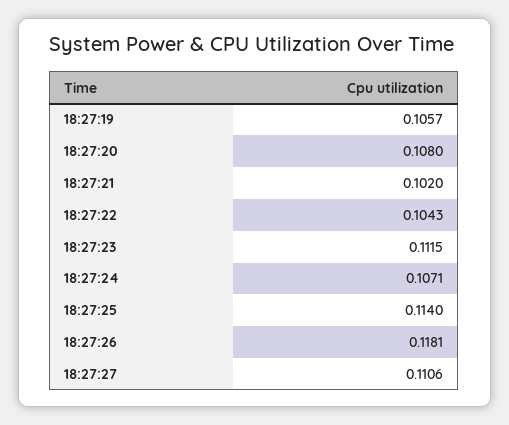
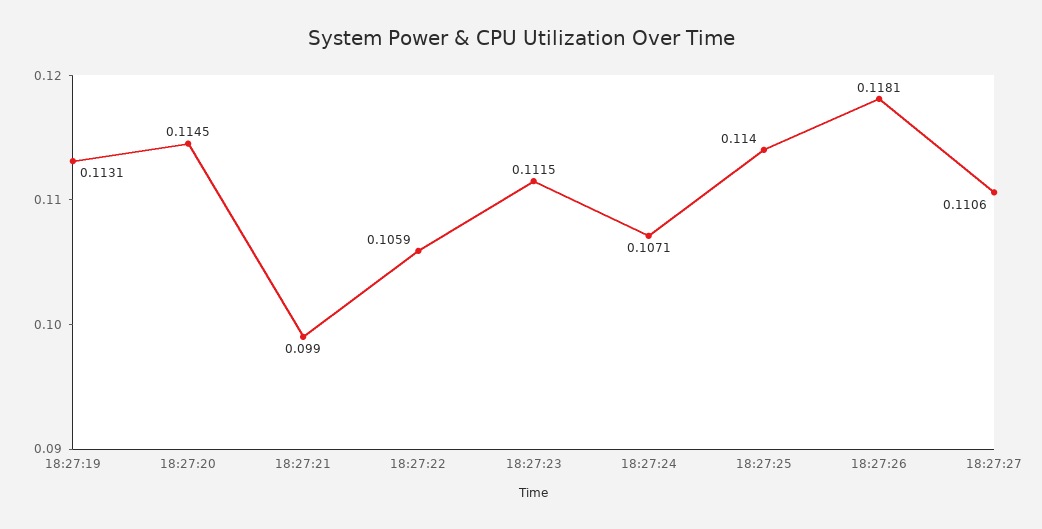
18:27:19: 0.1057 -> 0.1131
18:27:20: 0.108 -> 0.1145
18:27:21: 0.102 -> 0.099
18:27:22: 0.1043 -> 0.1059

